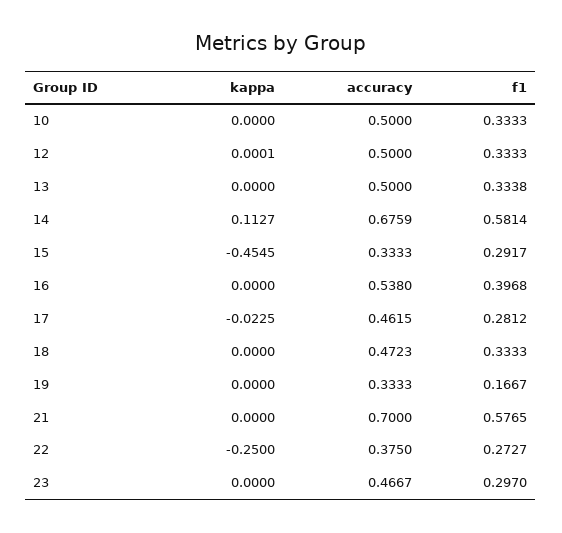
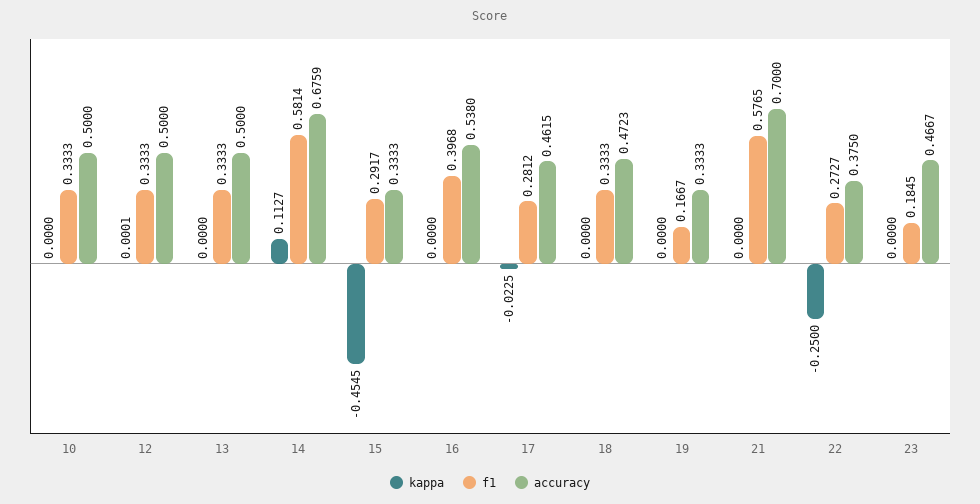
f1, 13: 0.3338 -> 0.3333
f1, 23: 0.297 -> 0.1845

